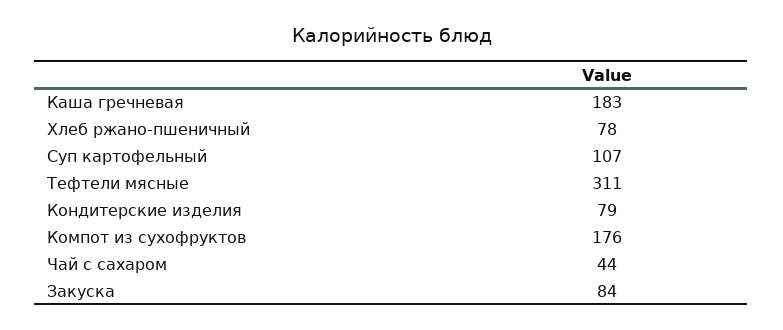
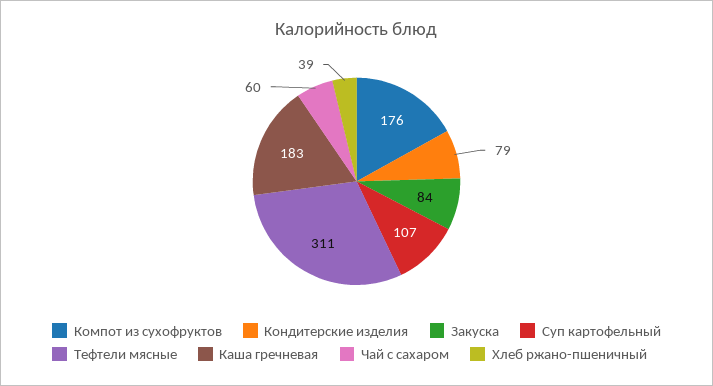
Хлеб ржано-пшеничный: 78 -> 39
Чай с сахаром: 44 -> 60

